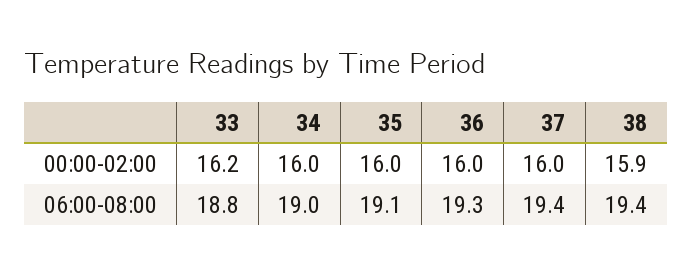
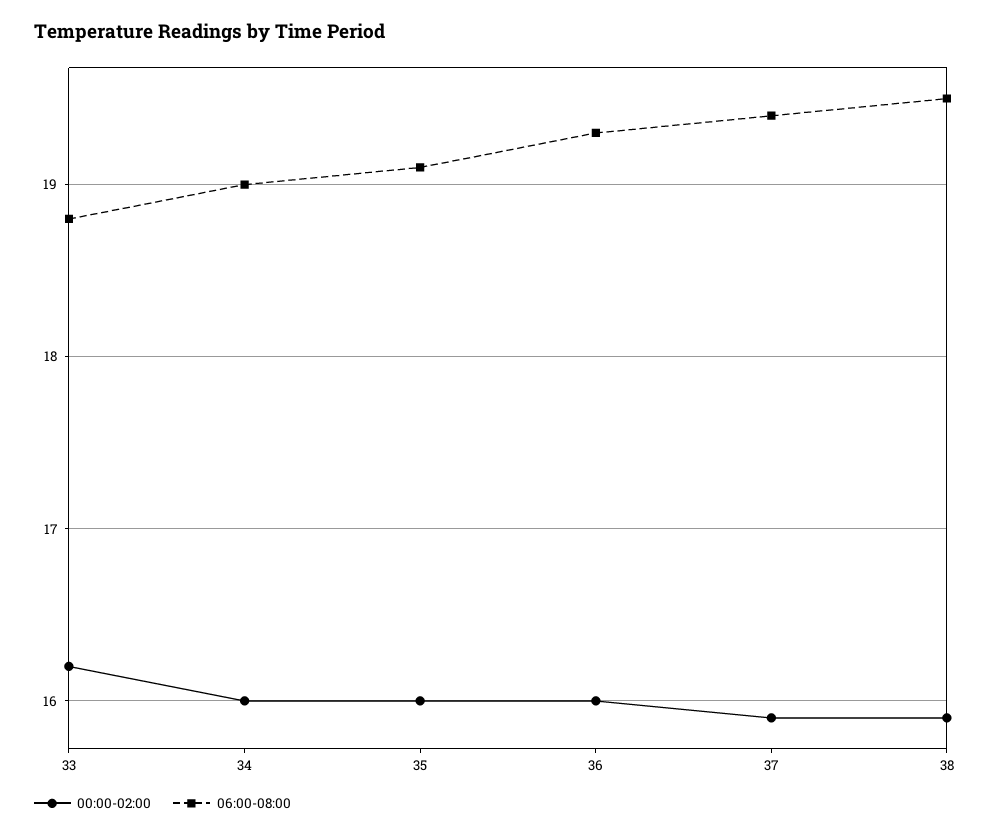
00:00-02:00, 37: 16 -> 15.9
06:00-08:00, 38: 19.4 -> 19.5

